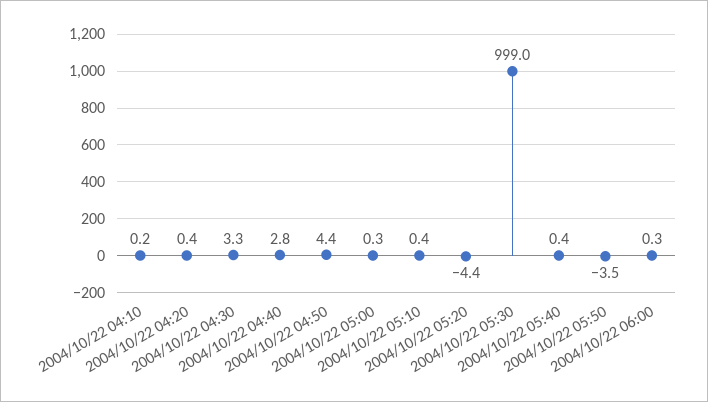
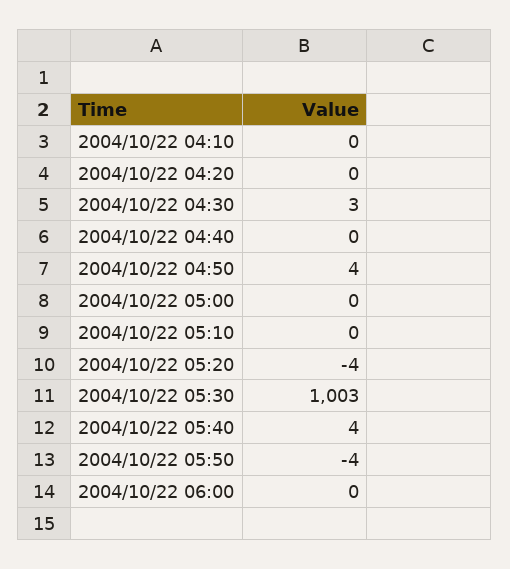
2004/10/22 04:40: 2.8 -> 0
2004/10/22 05:30: 999 -> 1003
2004/10/22 05:40: 0.4 -> 4

